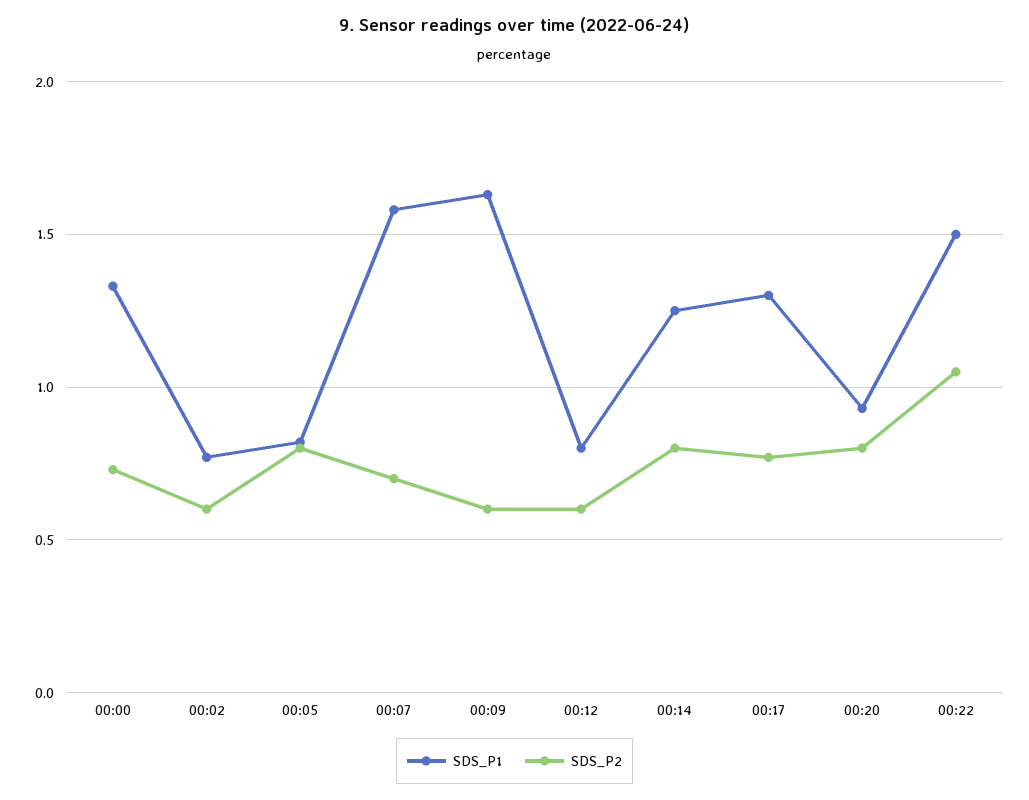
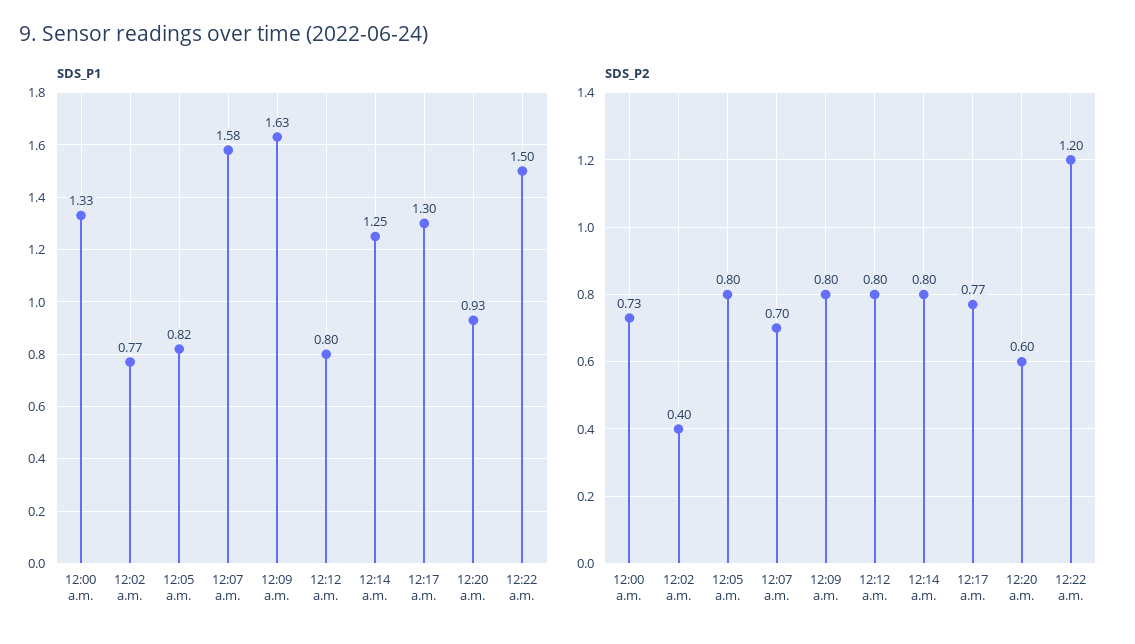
SDS_P2, 00:02: 0.6 -> 0.4
SDS_P2, 00:09: 0.6 -> 0.8
SDS_P2, 00:12: 0.6 -> 0.8
SDS_P2, 00:20: 0.8 -> 0.6
SDS_P2, 00:22: 1.05 -> 1.2

